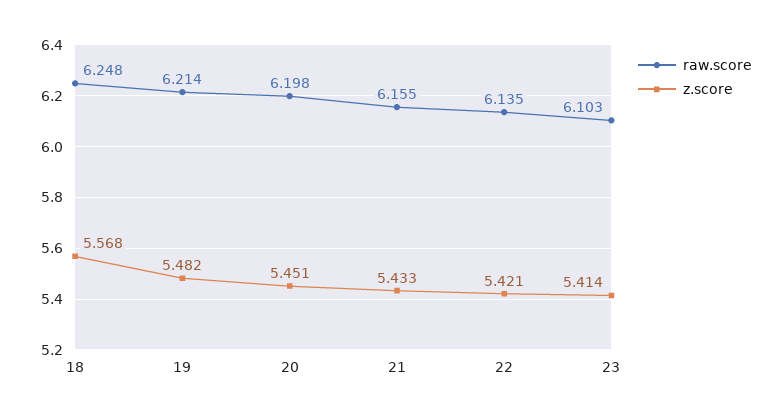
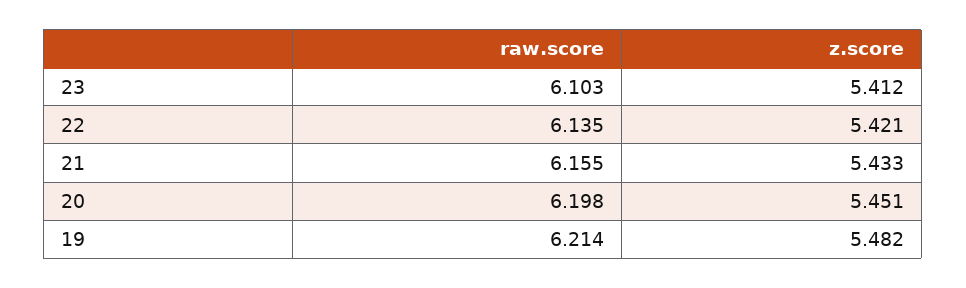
raw.score, 18: 6.248 -> none
z.score, 18: 5.568 -> none
z.score, 23: 5.414 -> 5.412

